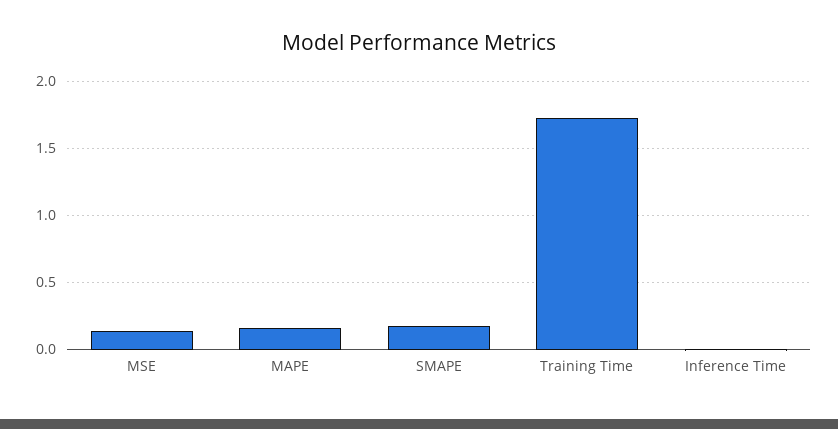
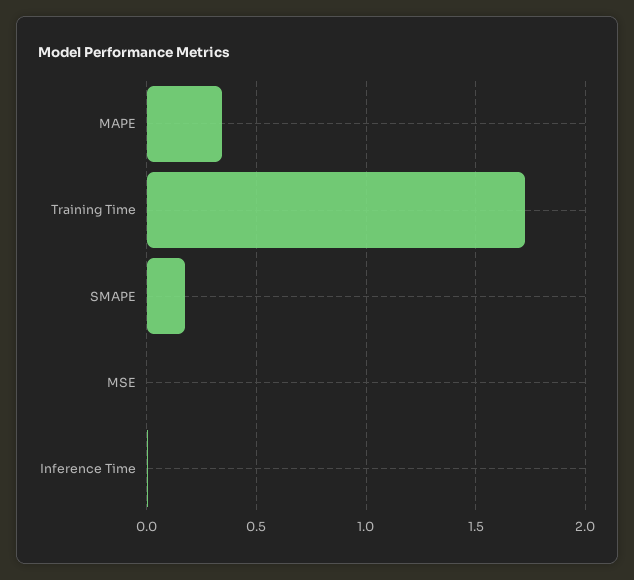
MSE: 0.15 -> 0
MAPE: 0.15 -> 0.35

